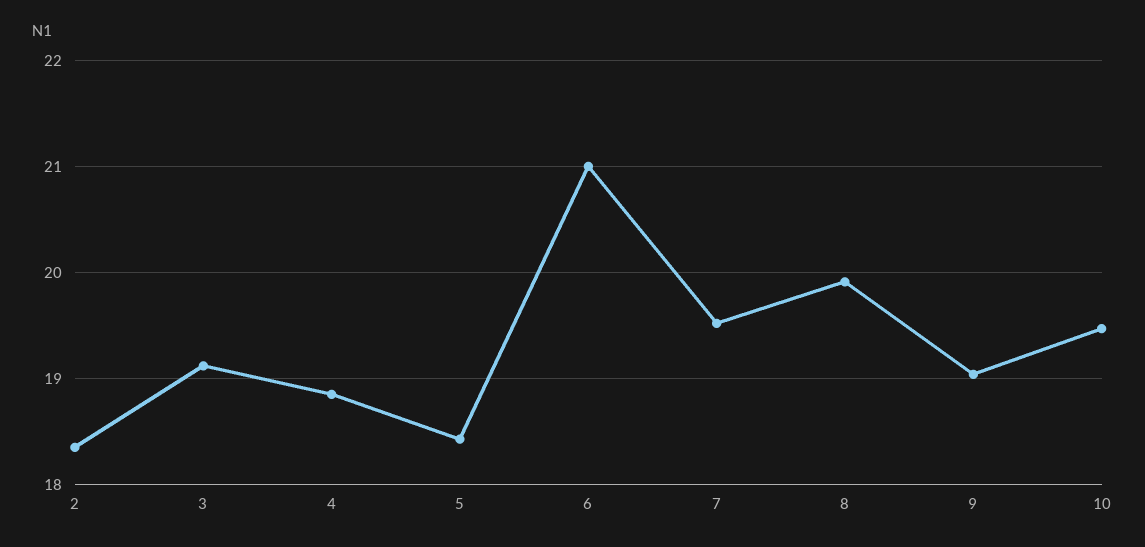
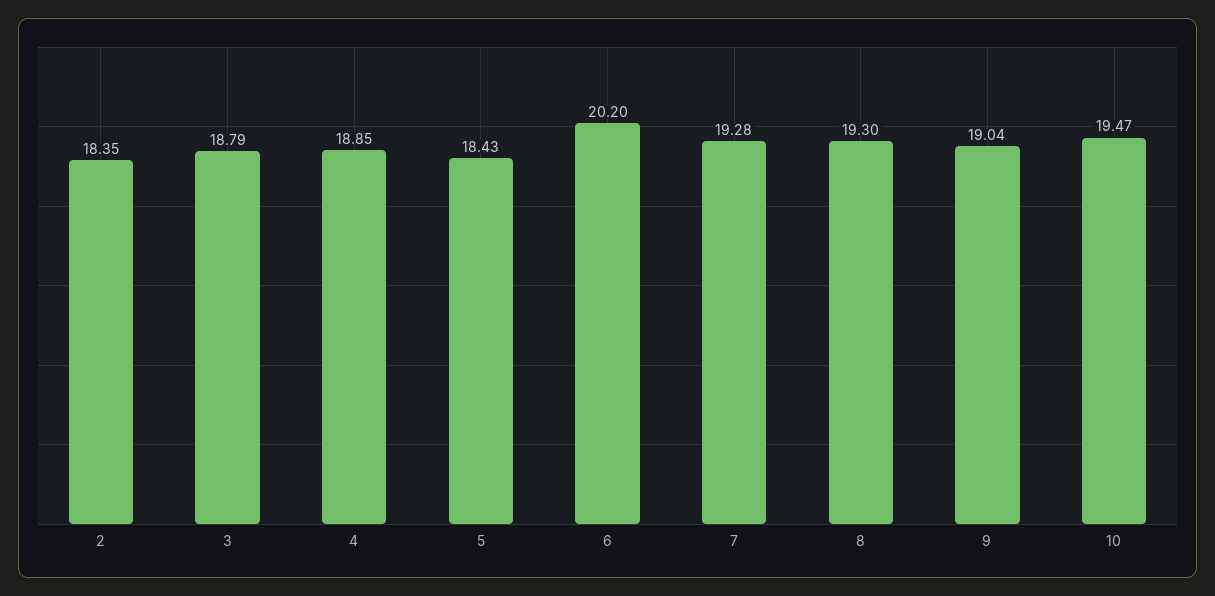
3: 19.1 -> 18.79
6: 21 -> 20.2
7: 19.5 -> 19.28
8: 19.9 -> 19.3

